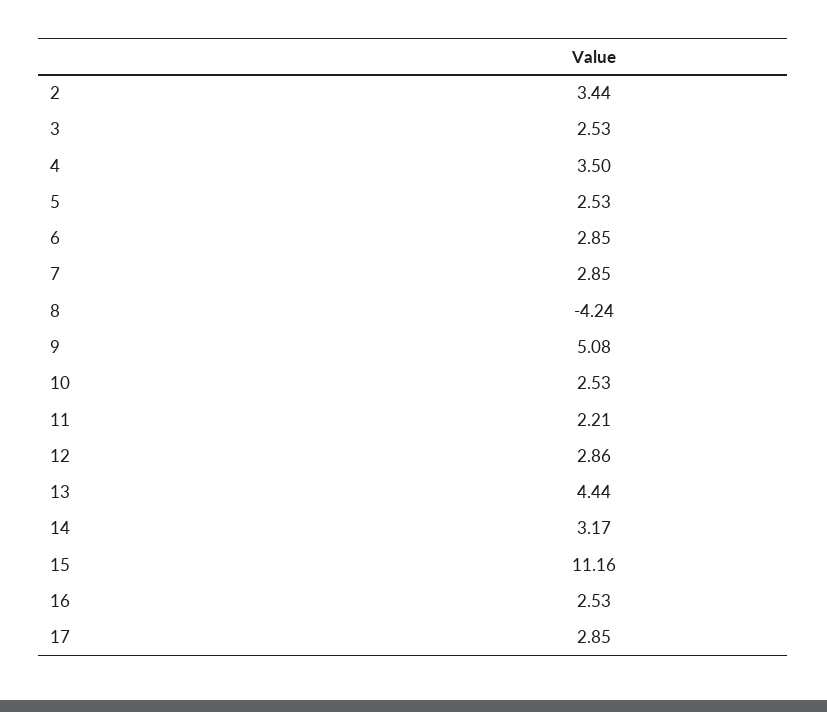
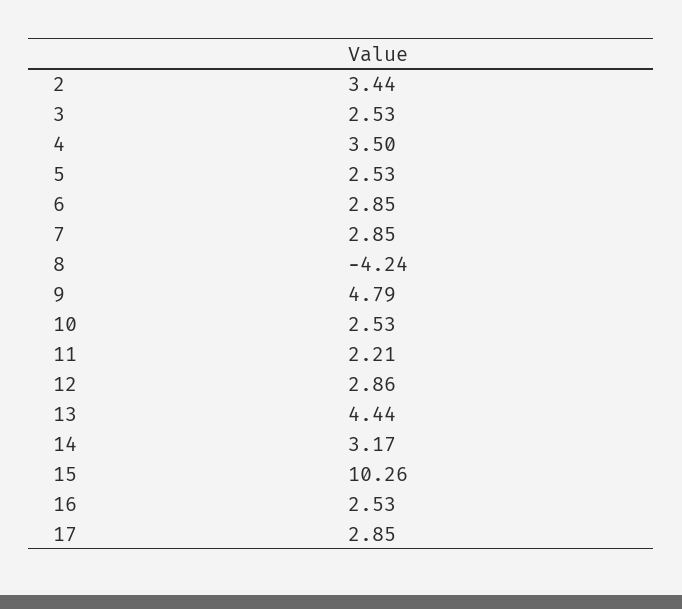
9: 5.08 -> 4.79
15: 11.16 -> 10.26

